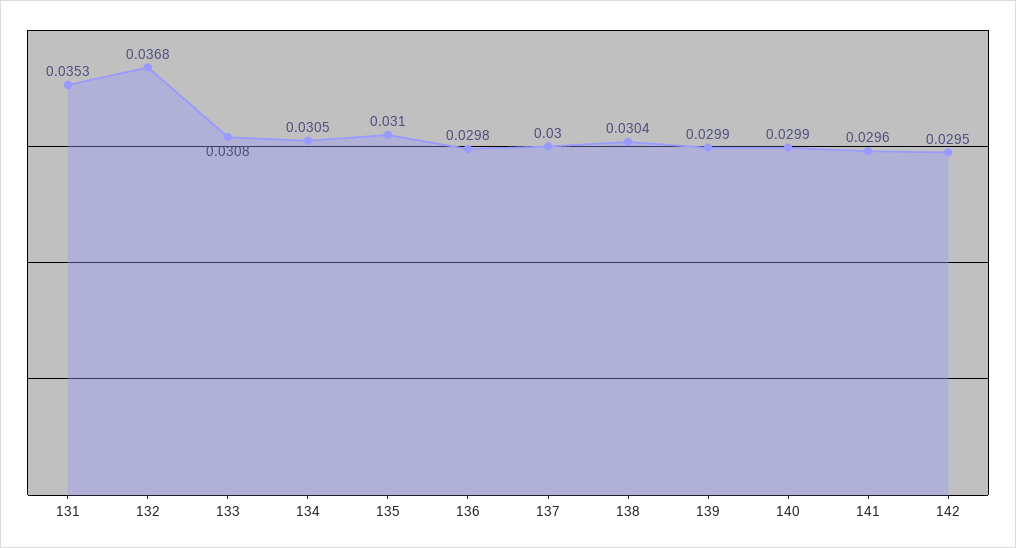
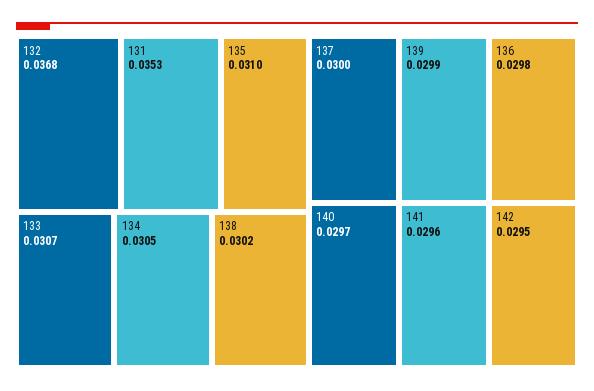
133: 0.0308 -> 0.0307
138: 0.0304 -> 0.0302
140: 0.0299 -> 0.0297

